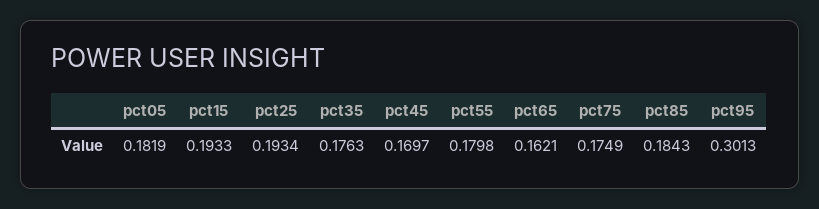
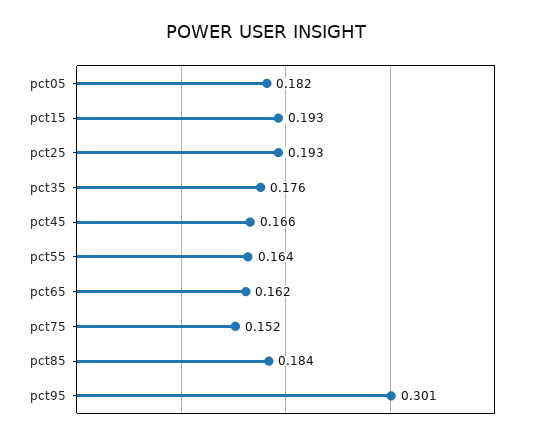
pct45: 0.1697 -> 0.166
pct55: 0.1798 -> 0.164
pct75: 0.1749 -> 0.152

